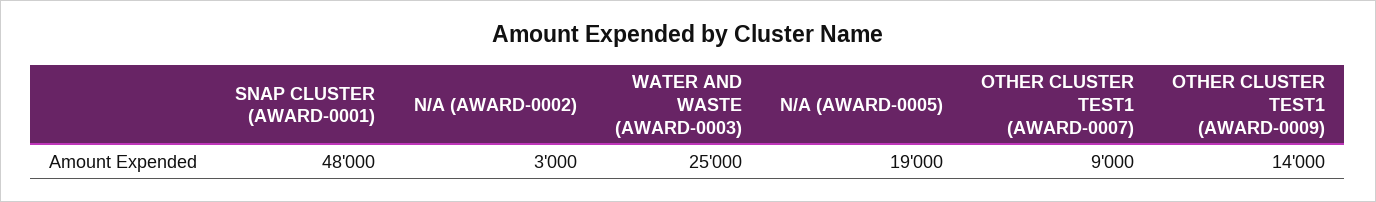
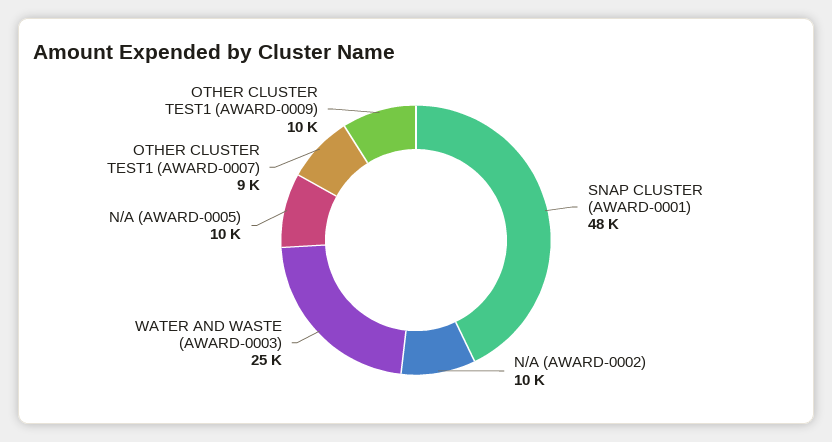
N/A (AWARD-0002): 3000 -> 10000
N/A (AWARD-0005): 19000 -> 10000
OTHER CLUSTER TEST1 (AWARD-0009): 14000 -> 10000

